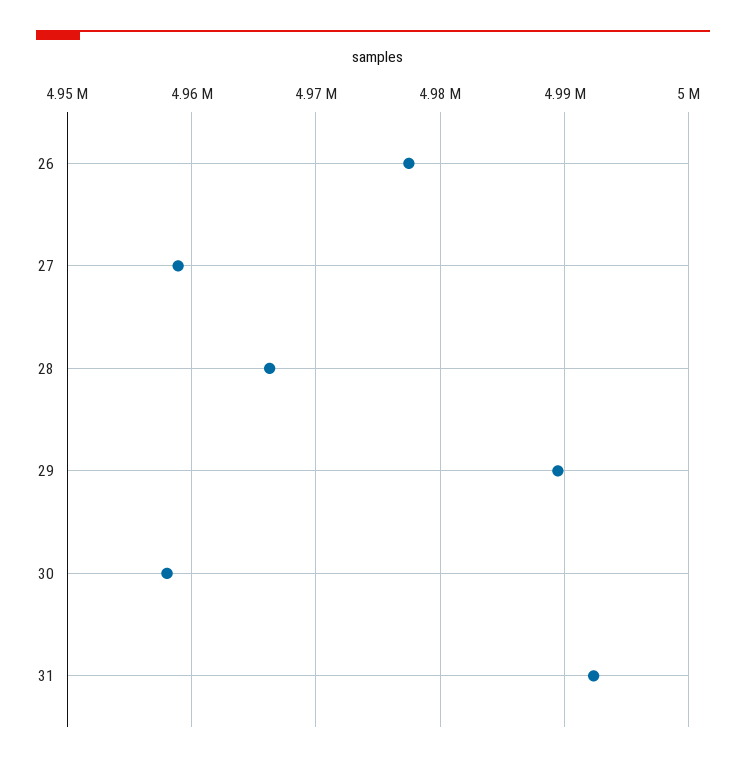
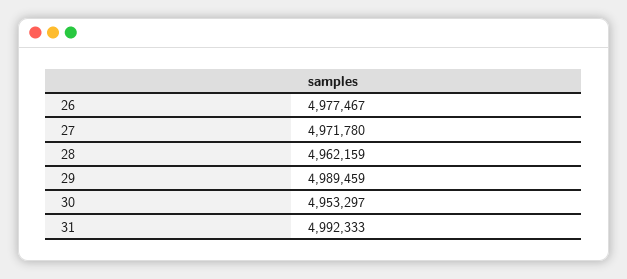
27: 4959000 -> 4971780
28: 4966000 -> 4962159
30: 4958000 -> 4953297

